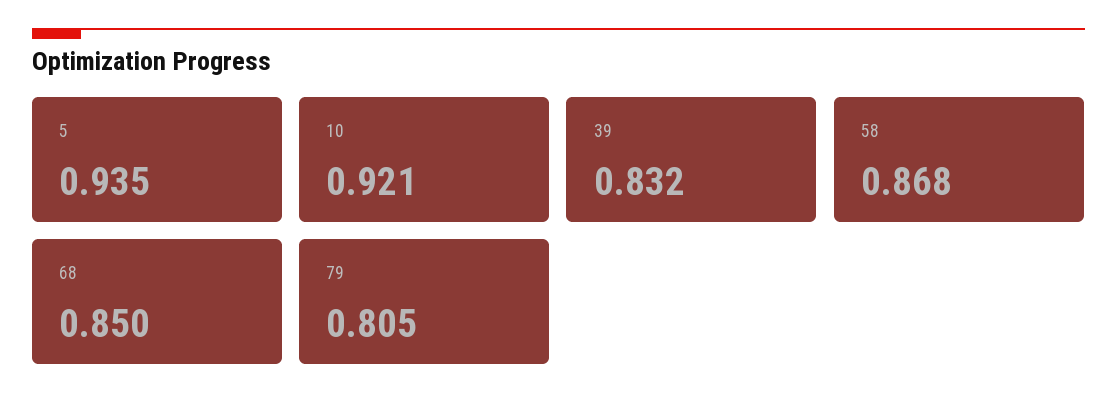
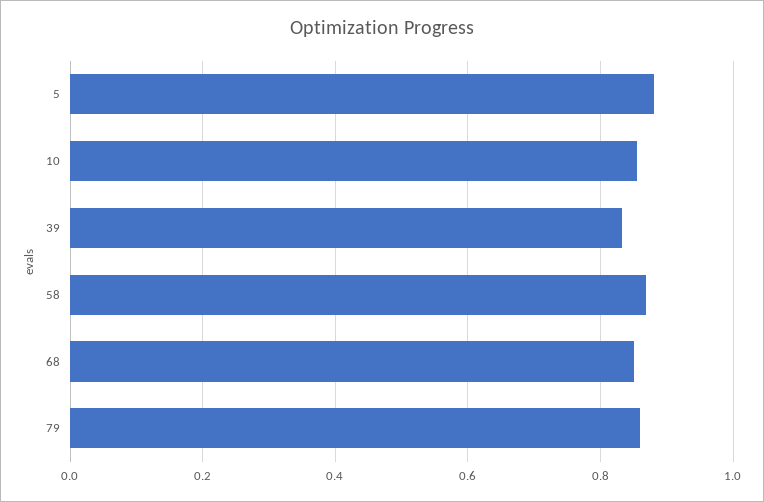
5: 0.935 -> 0.88
10: 0.921 -> 0.86
79: 0.805 -> 0.86

